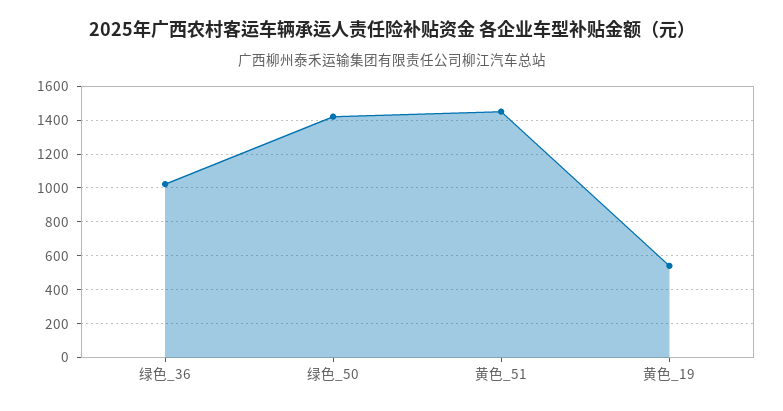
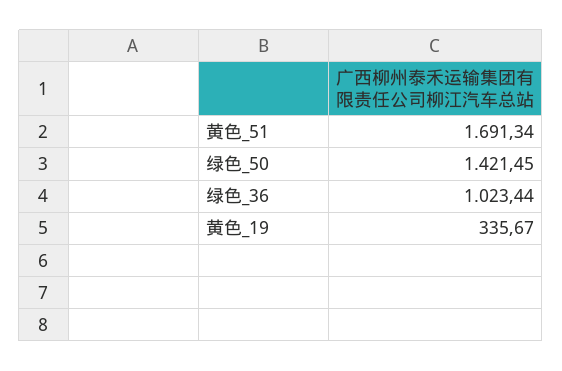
黄色_51: 1450 -> 1691.34
黄色_19: 550 -> 335.67

